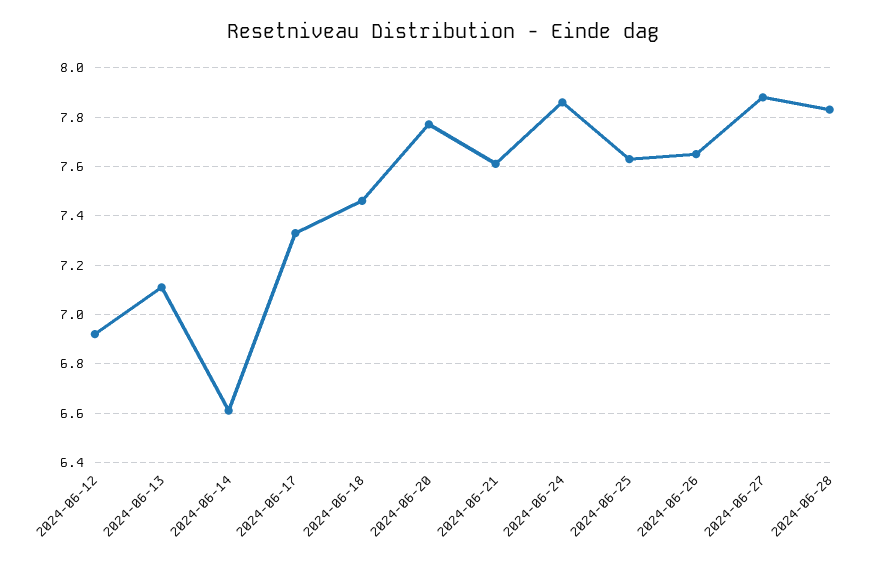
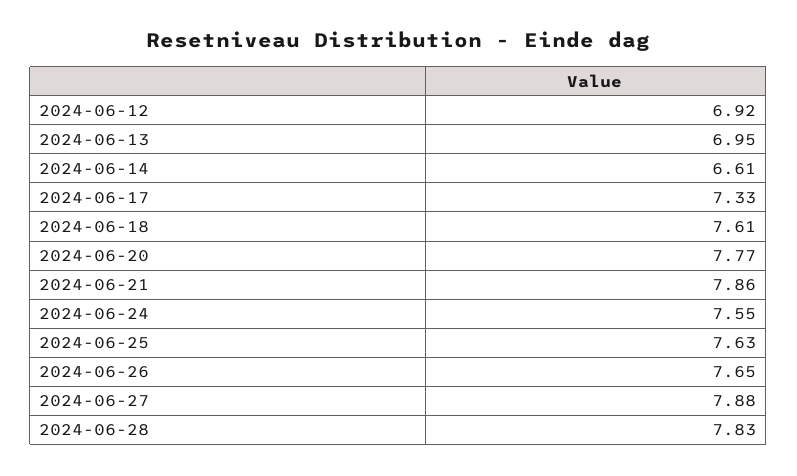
2024-06-13: 7.1 -> 6.95
2024-06-18: 7.45 -> 7.61
2024-06-21: 7.6 -> 7.86
2024-06-24: 7.85 -> 7.55

